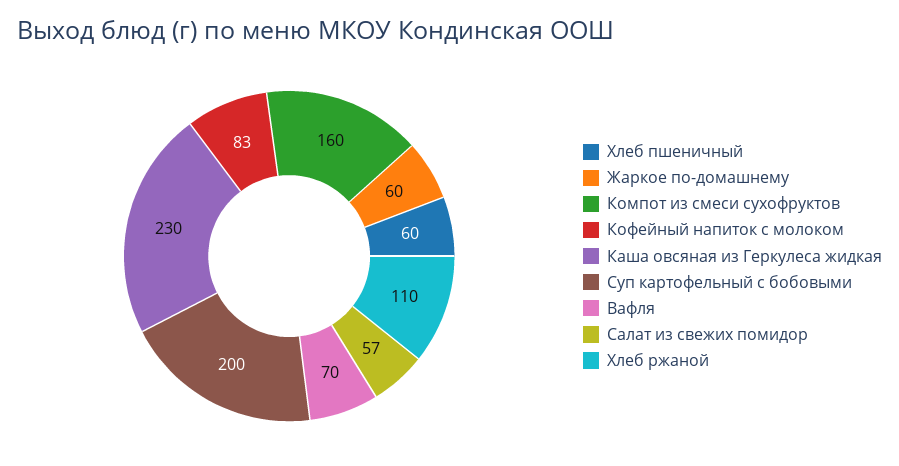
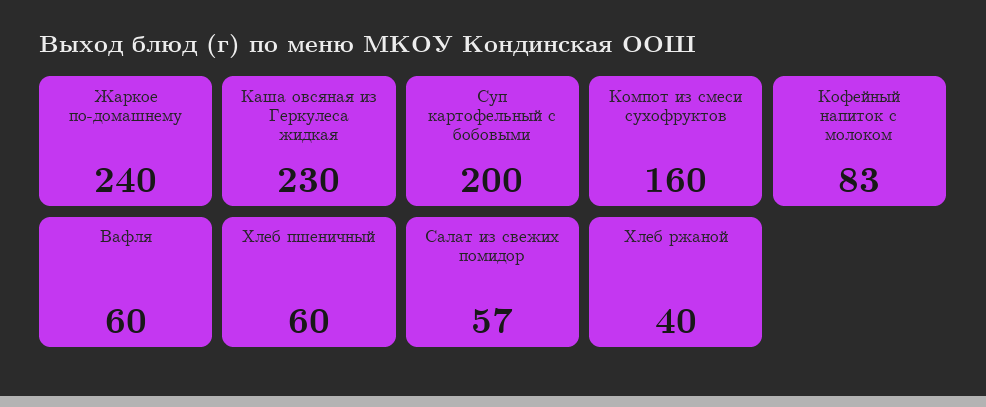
Жаркое по-домашнему: 60 -> 240
Вафля: 70 -> 60
Хлеб ржаной: 110 -> 40

